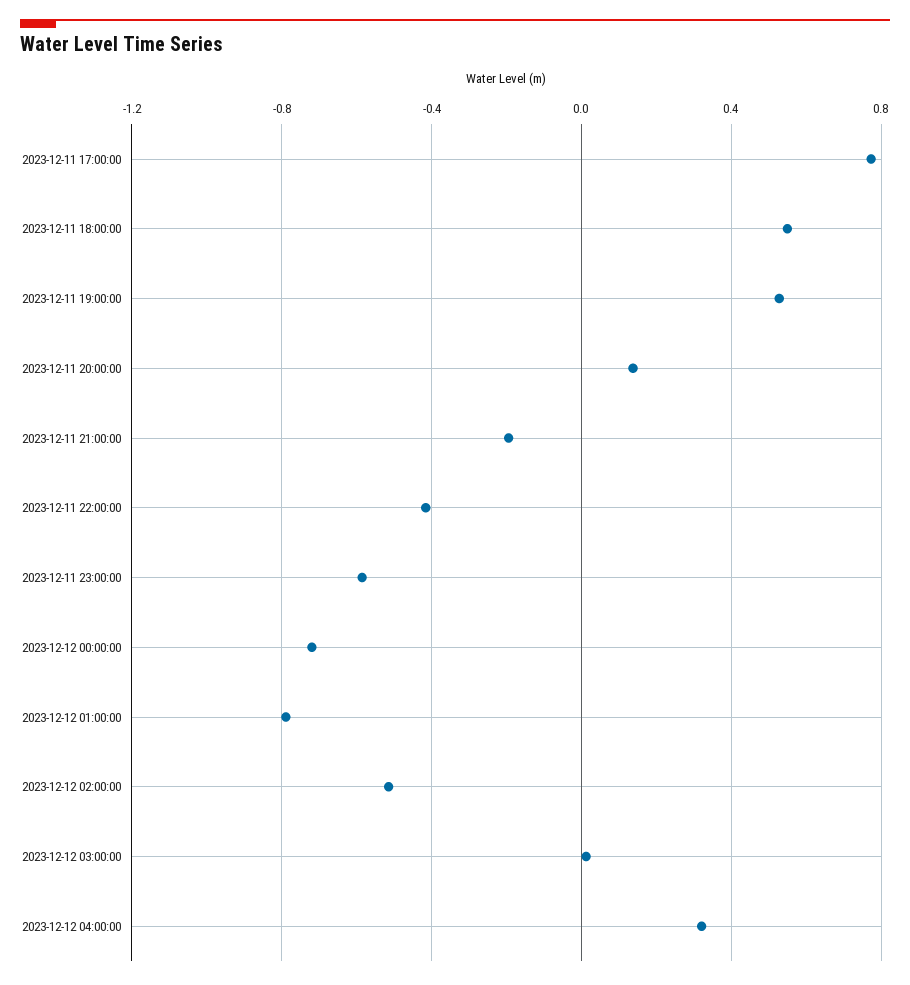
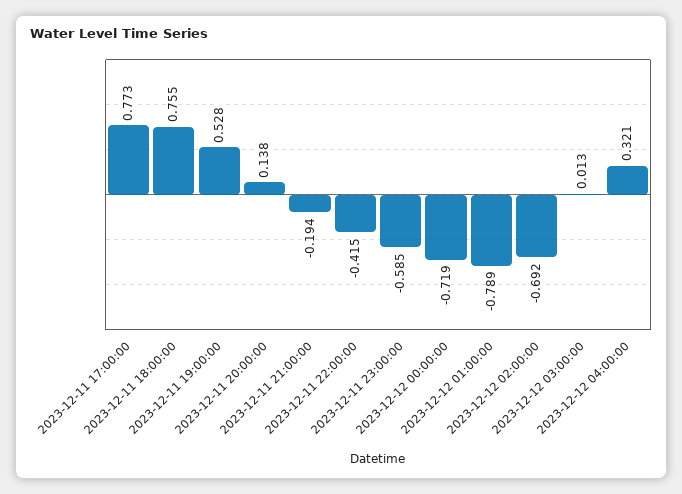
2023-12-11 18:00:00: 0.55 -> 0.755
2023-12-12 02:00:00: -0.5 -> -0.692

